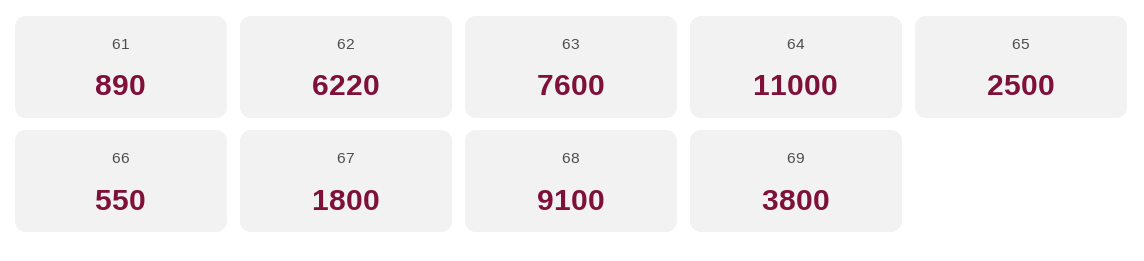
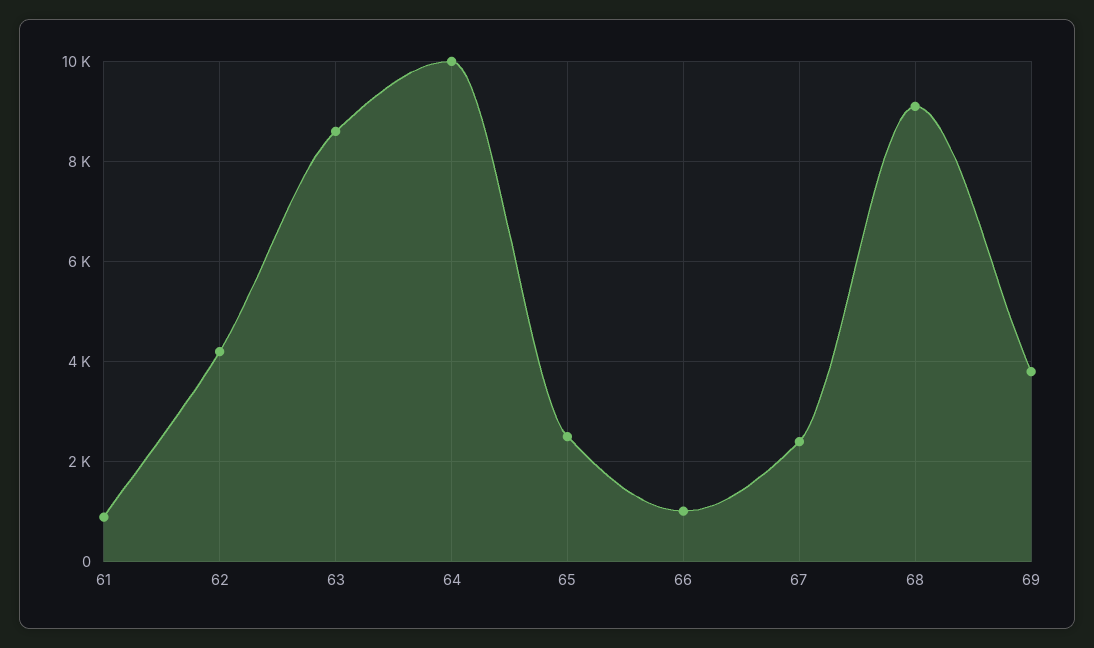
62: 6220 -> 4200
63: 7600 -> 8600
64: 11000 -> 10000
66: 550 -> 1000
67: 1800 -> 2400

